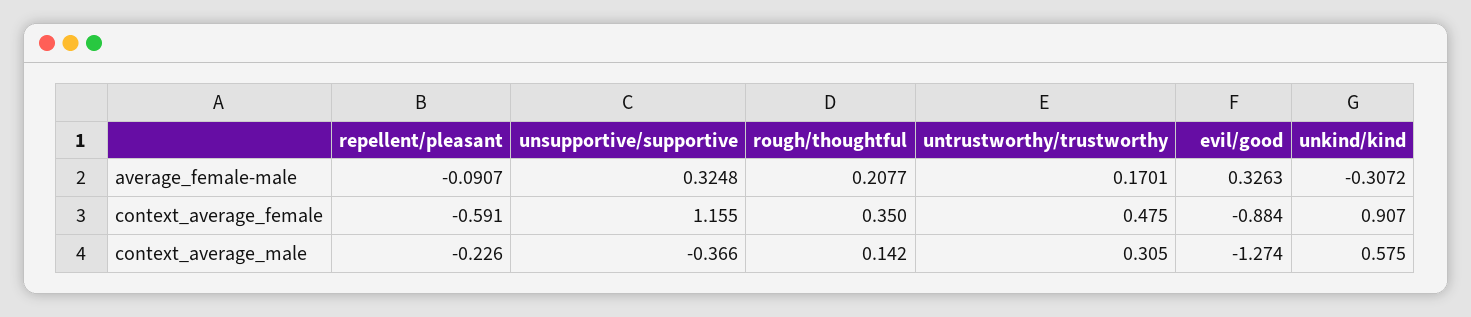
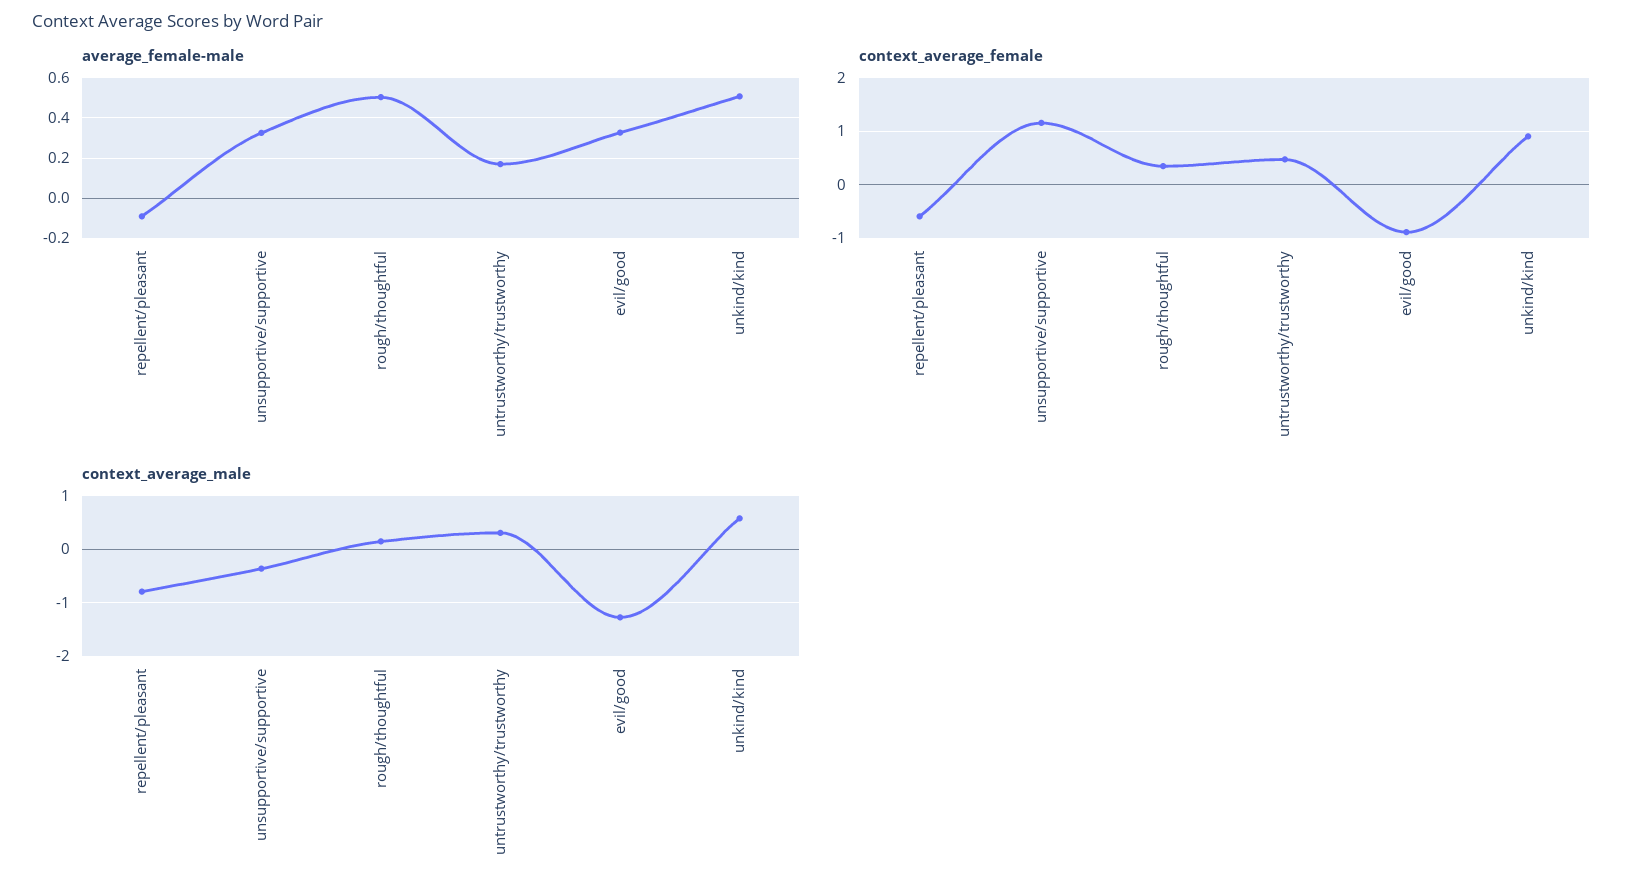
average_female-male, rough/thoughtful: 0.2077 -> 0.5
average_female-male, unkind/kind: -0.3072 -> 0.5
context_average_male, repellent/pleasant: -0.226 -> -0.8

